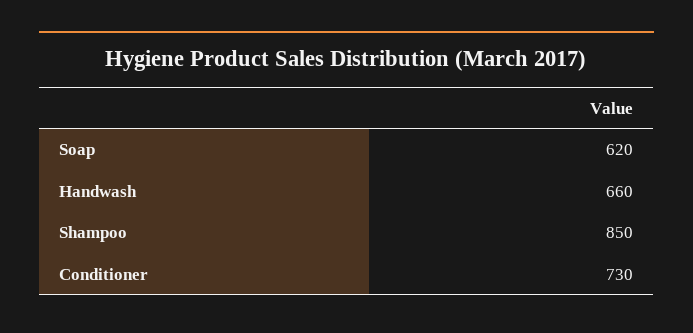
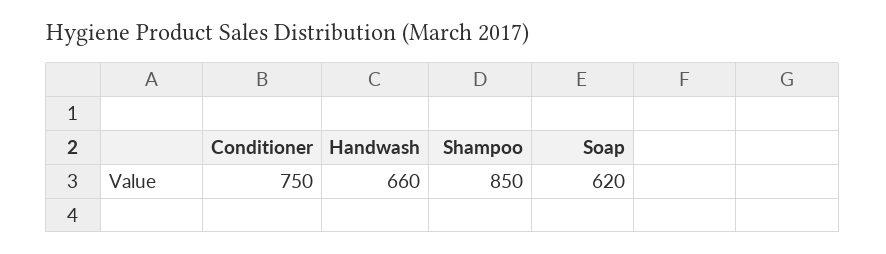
Conditioner: 730 -> 750

